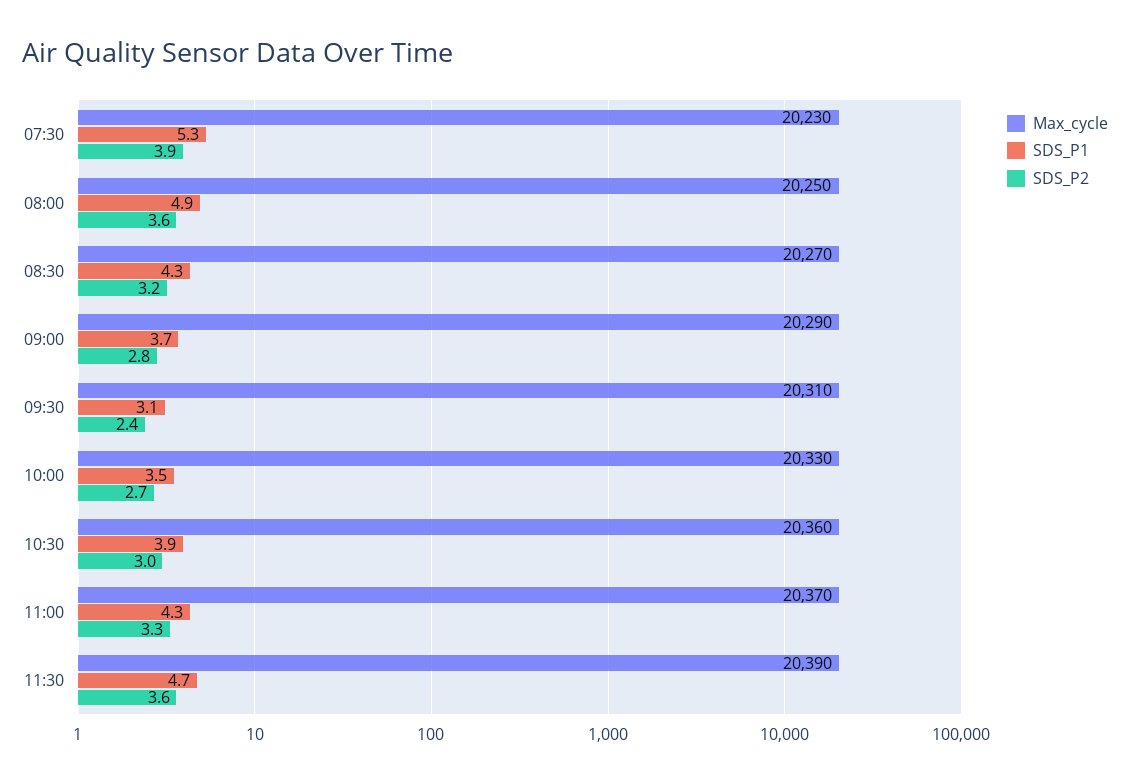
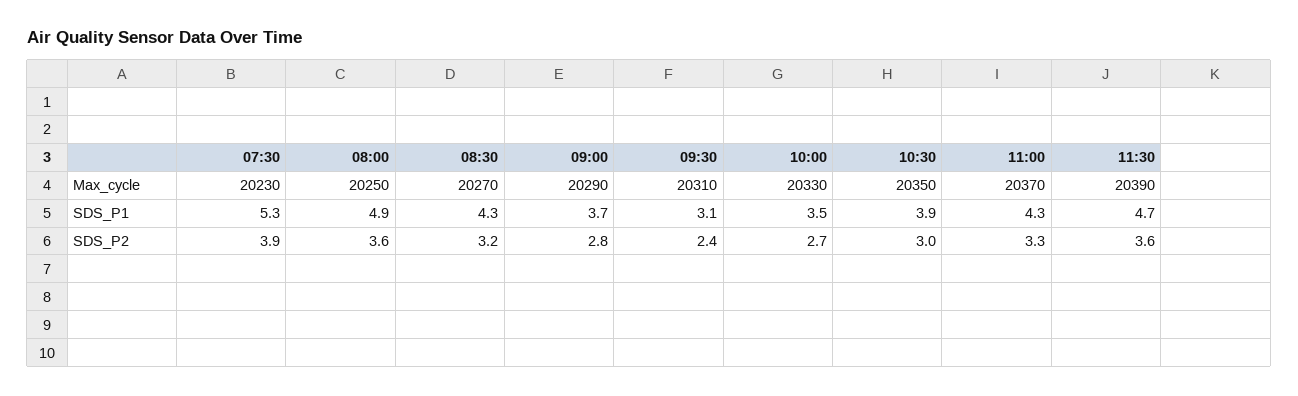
Max_cycle, 10:30: 20360 -> 20350

